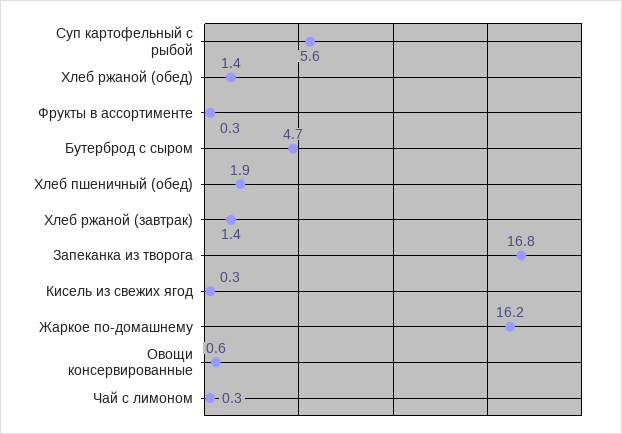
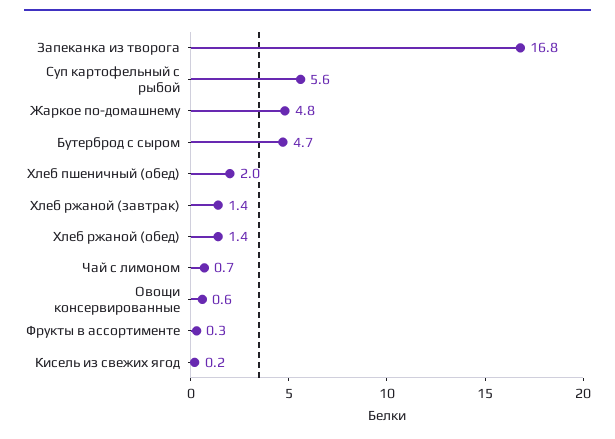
Хлеб пшеничный (обед): 1.9 -> 2
Кисель из свежих ягод: 0.3 -> 0.2
Жаркое по-домашнему: 16.2 -> 4.8
Чай с лимоном: 0.3 -> 0.7

